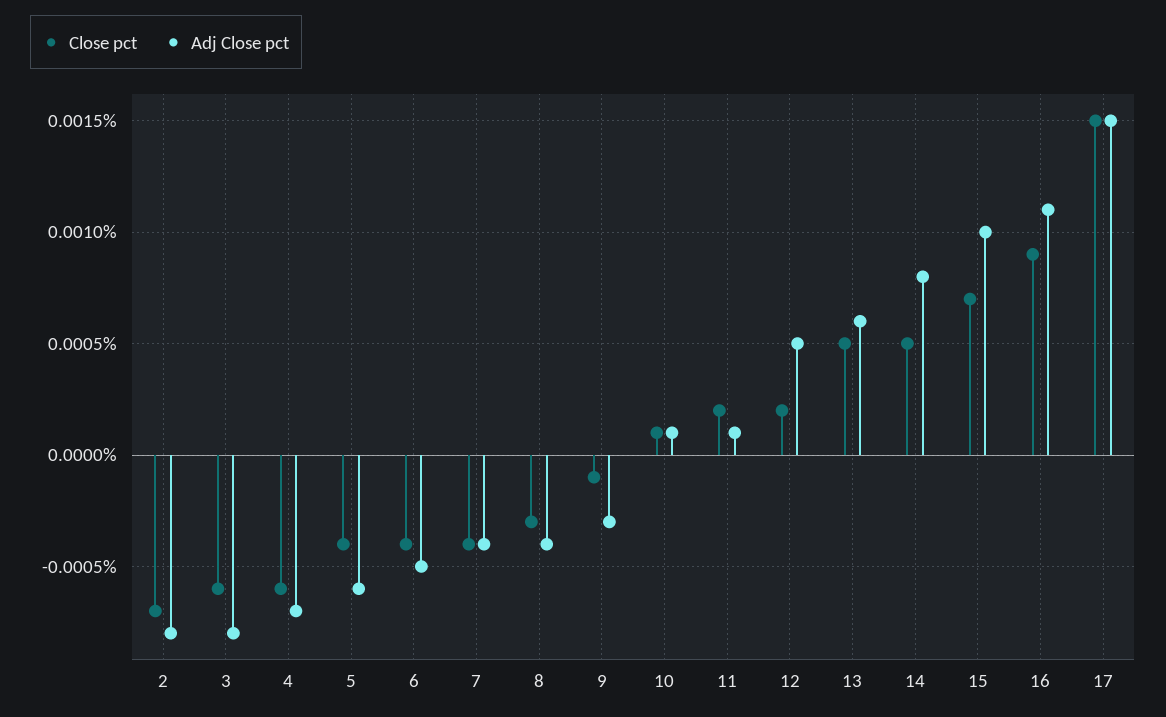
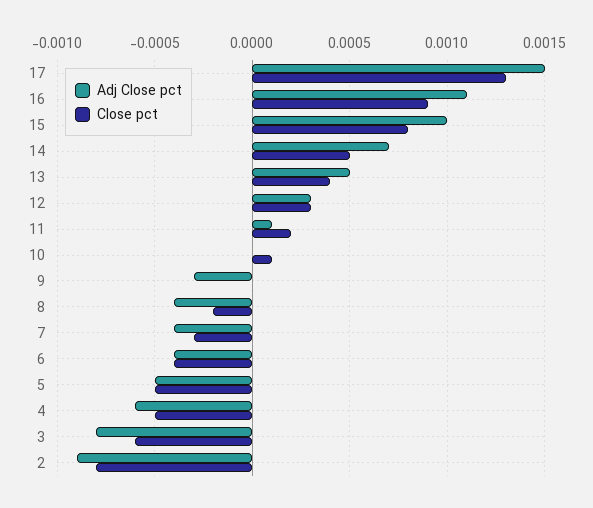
Close pct, 2: -0.0007 -> -0.0008
Adj Close pct, 2: -0.0008 -> -0.0009
Close pct, 4: -0.0006 -> -0.0005
Adj Close pct, 4: -0.0007 -> -0.0006
Close pct, 5: -0.0004 -> -0.0005
Adj Close pct, 5: -0.0006 -> -0.0005
Adj Close pct, 6: -0.0005 -> -0.0004
Close pct, 7: -0.0004 -> -0.0003
Close pct, 8: -0.0003 -> -0.0002
Close pct, 9: -0.0001 -> 0
Adj Close pct, 10: 0.0001 -> 0
Close pct, 12: 0.0002 -> 0.0003
Adj Close pct, 12: 0.0005 -> 0.0003
Close pct, 13: 0.0005 -> 0.0004
Adj Close pct, 13: 0.0006 -> 0.0005
Adj Close pct, 14: 0.0008 -> 0.0007
Close pct, 15: 0.0007 -> 0.0008
Close pct, 17: 0.0015 -> 0.0013

